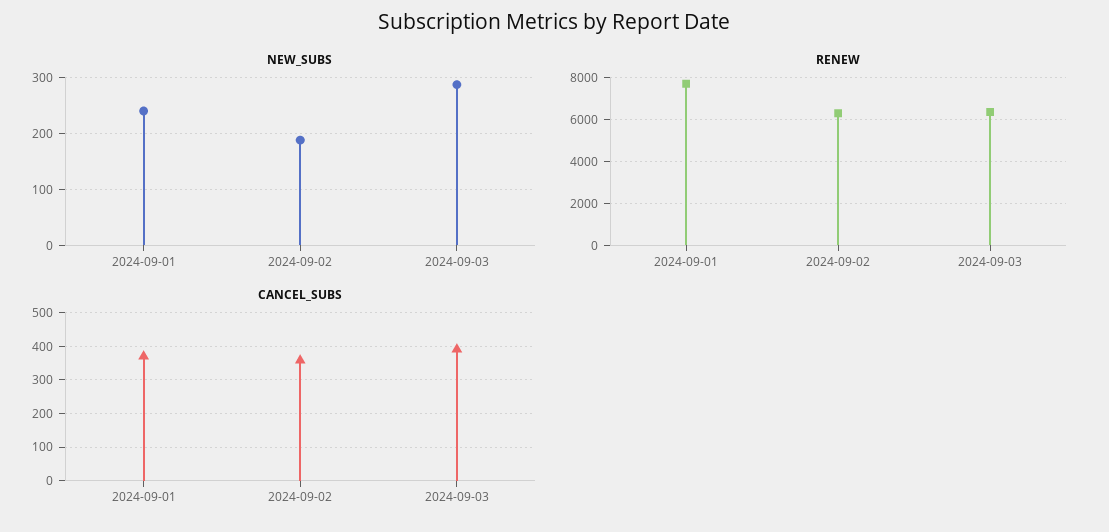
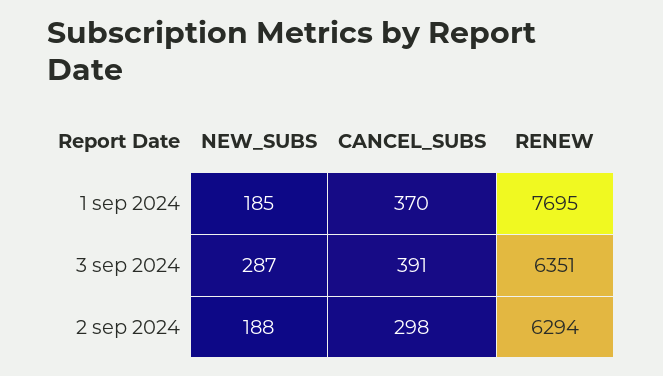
NEW_SUBS, 2024-09-01: 240 -> 185
CANCEL_SUBS, 2024-09-02: 360 -> 298

